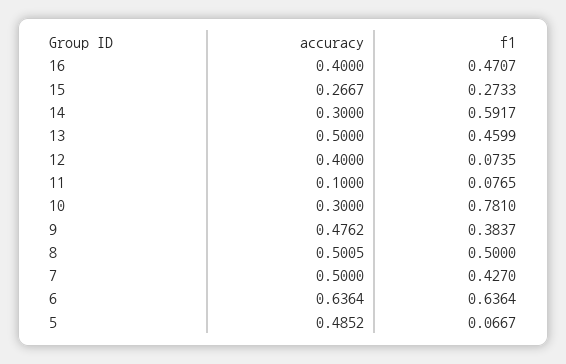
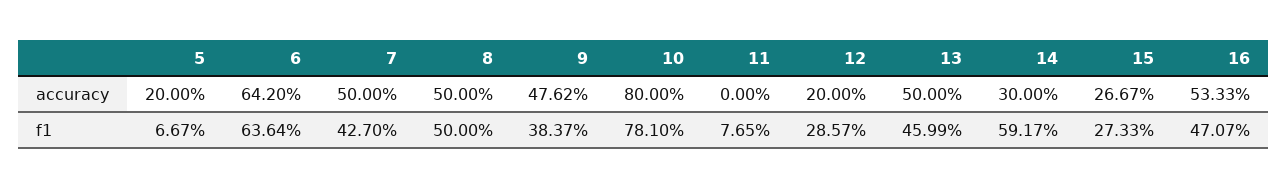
accuracy, 16: 0.4 -> 0.5333
accuracy, 12: 0.4 -> 0.2
f1, 12: 0.0735 -> 0.2857
accuracy, 11: 0.1 -> 0
accuracy, 10: 0.3 -> 0.8
accuracy, 8: 0.5005 -> 0.5
accuracy, 6: 0.6364 -> 0.642
accuracy, 5: 0.4852 -> 0.2

